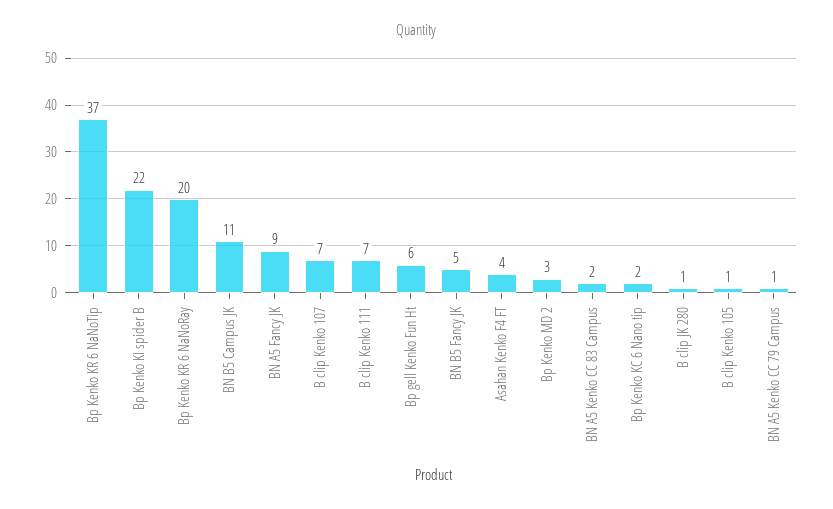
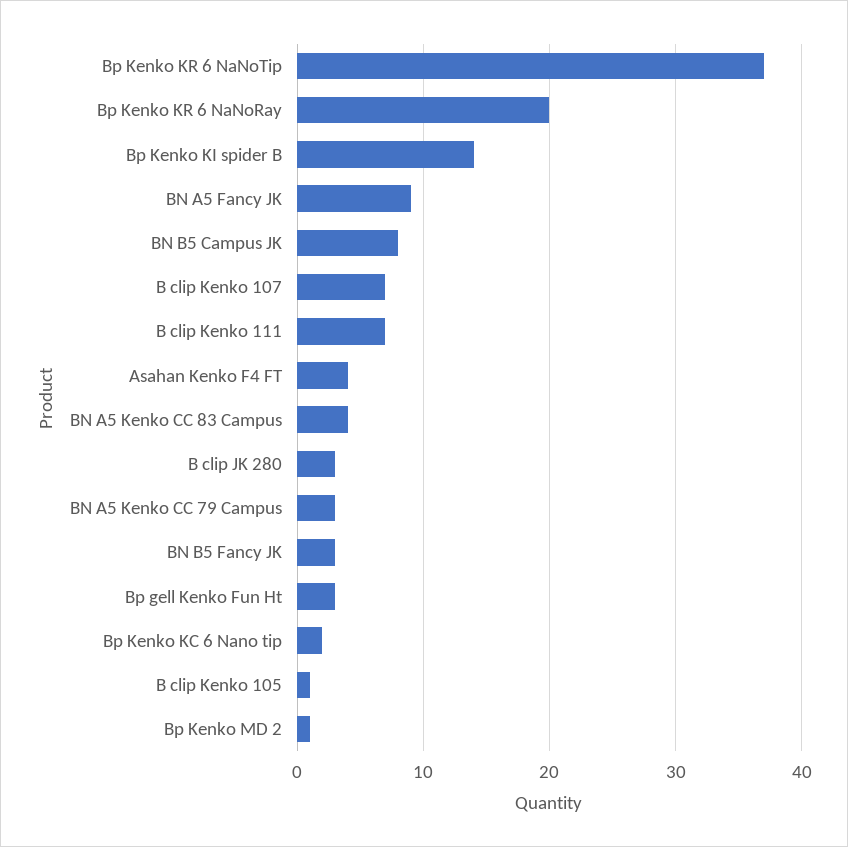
Bp Kenko KI spider B: 22 -> 14
BN B5 Campus JK: 11 -> 8
Bp gell Kenko Fun Ht: 6 -> 3
BN B5 Fancy JK: 5 -> 3
Bp Kenko MD 2: 3 -> 1
BN A5 Kenko CC 83 Campus: 2 -> 4
B clip JK 280: 1 -> 3
BN A5 Kenko CC 79 Campus: 1 -> 3

